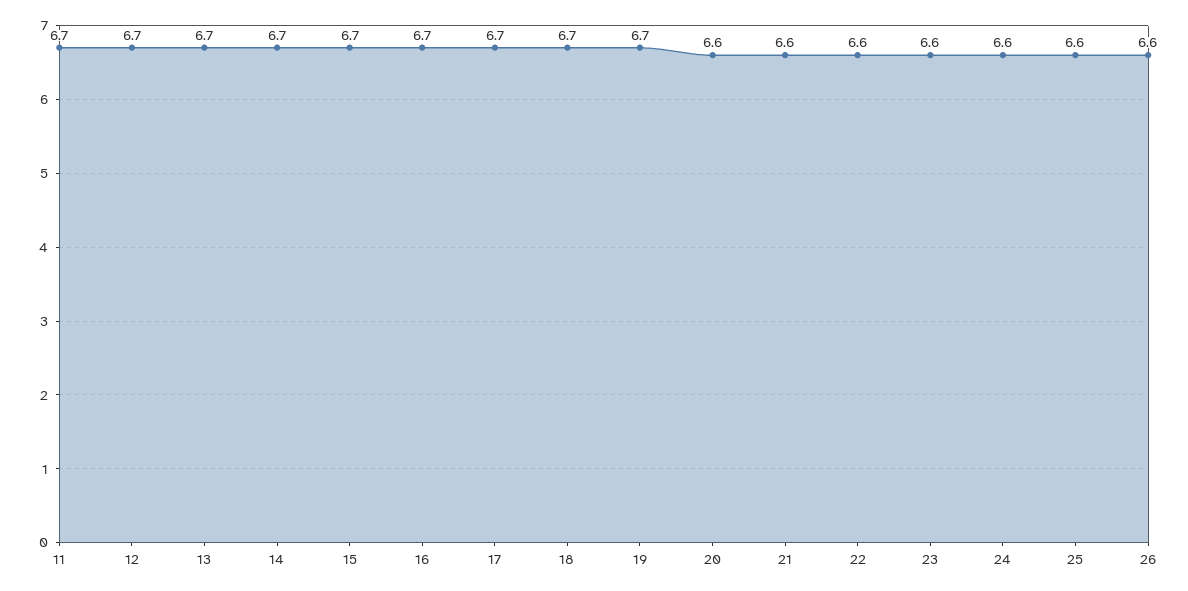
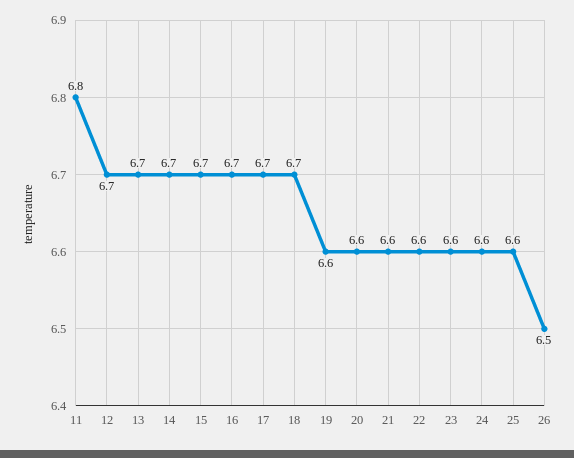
11: 6.7 -> 6.8
19: 6.7 -> 6.6
26: 6.6 -> 6.5

